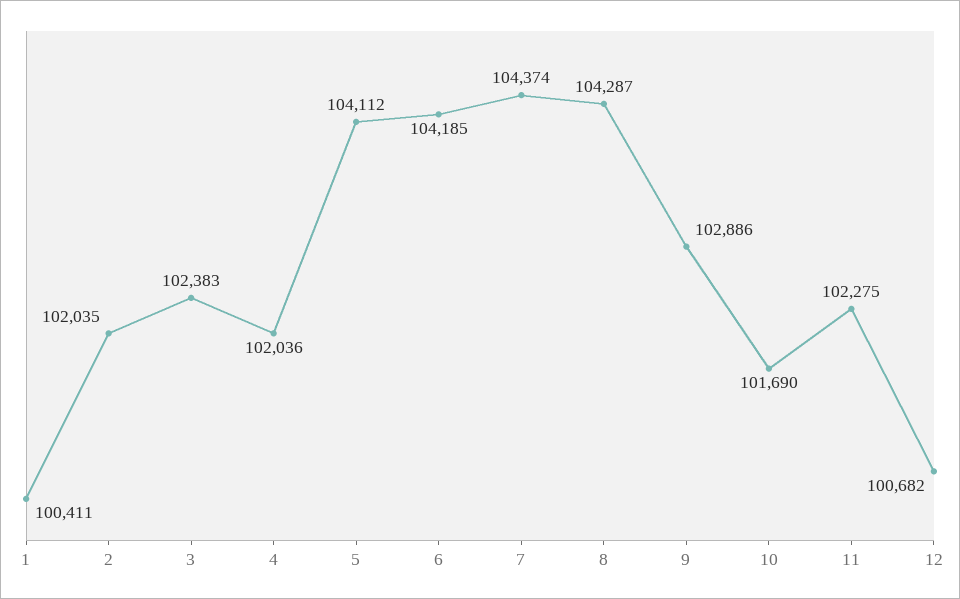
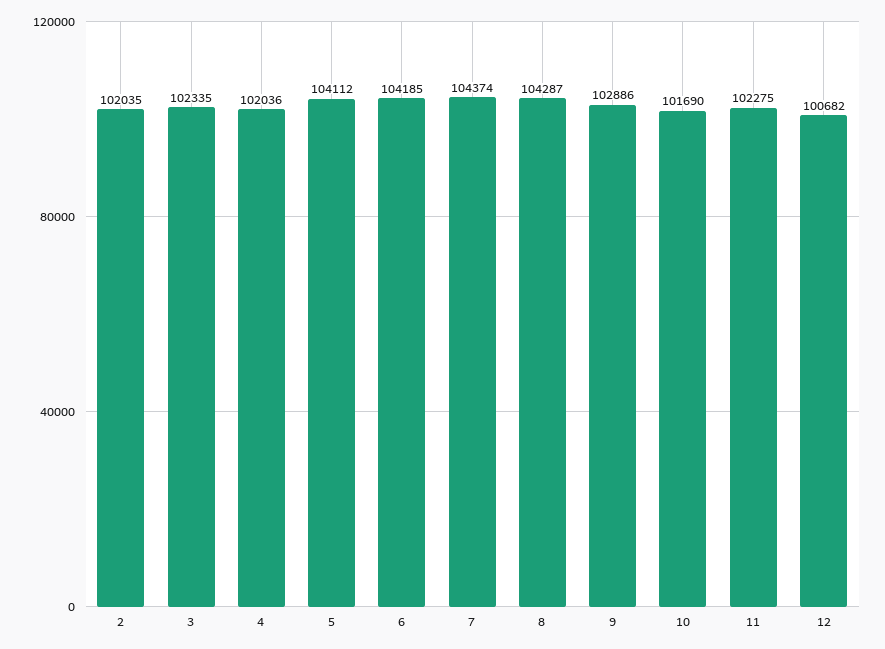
1: 100411 -> none
3: 102383 -> 102335

